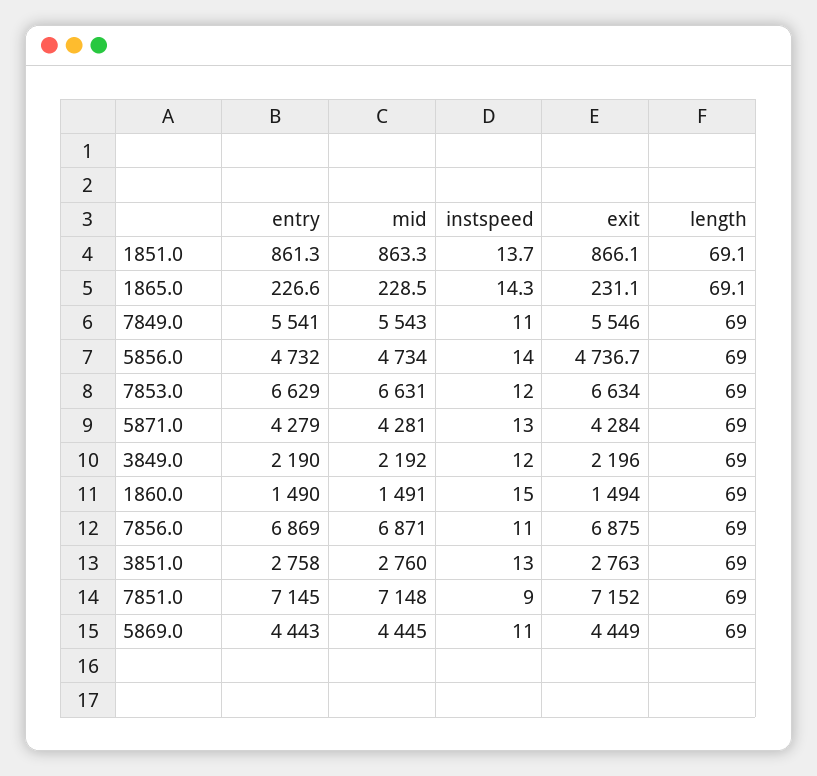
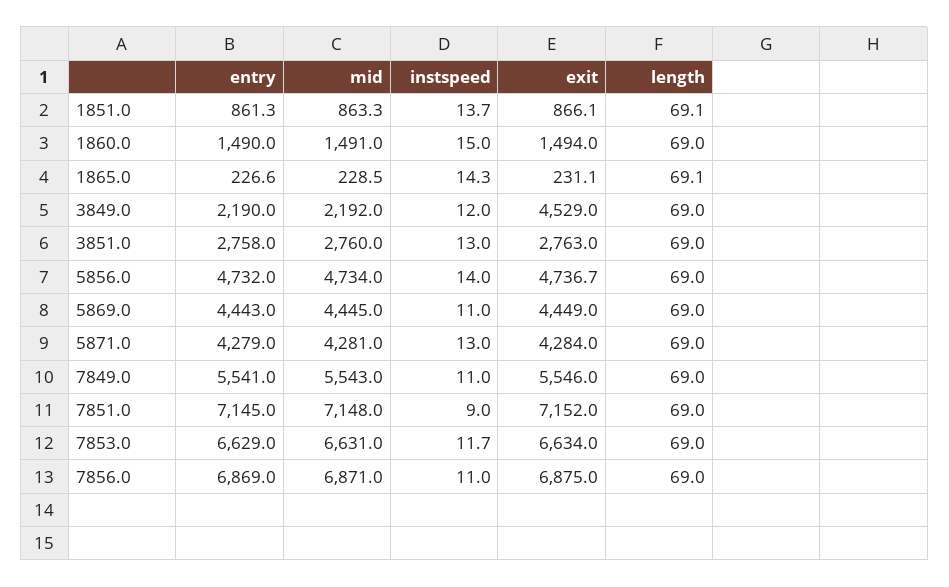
instspeed, 7853.0: 12 -> 11.7
exit, 3849.0: 2196 -> 4529

